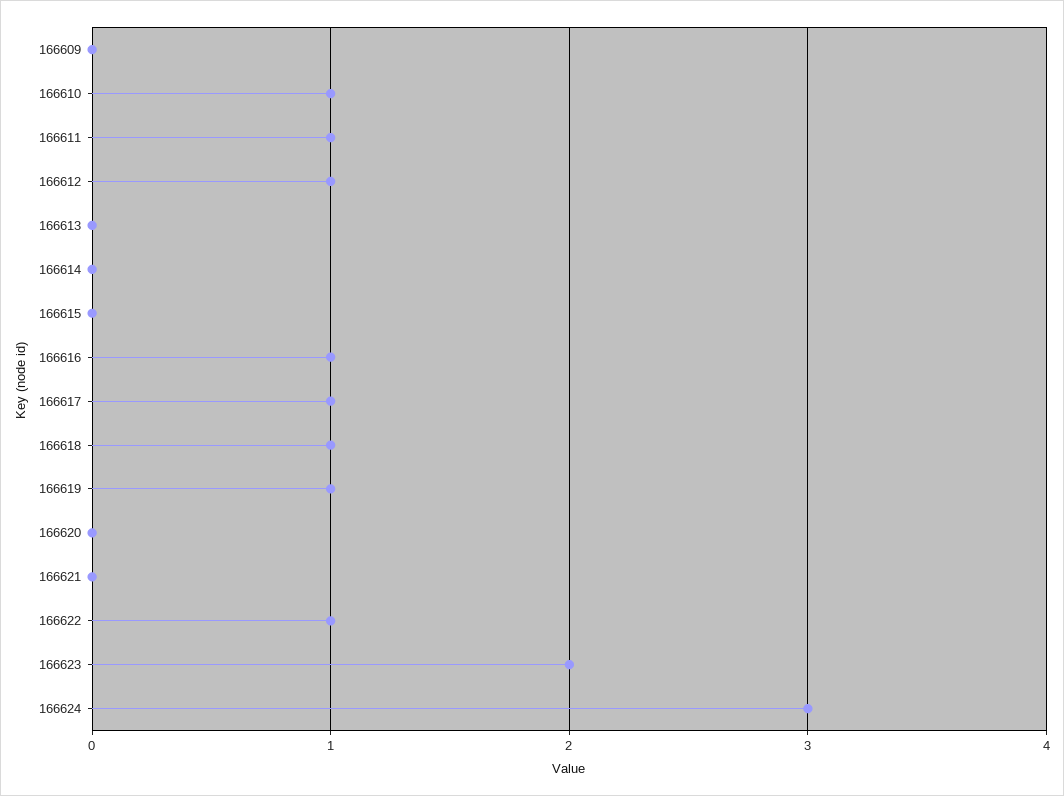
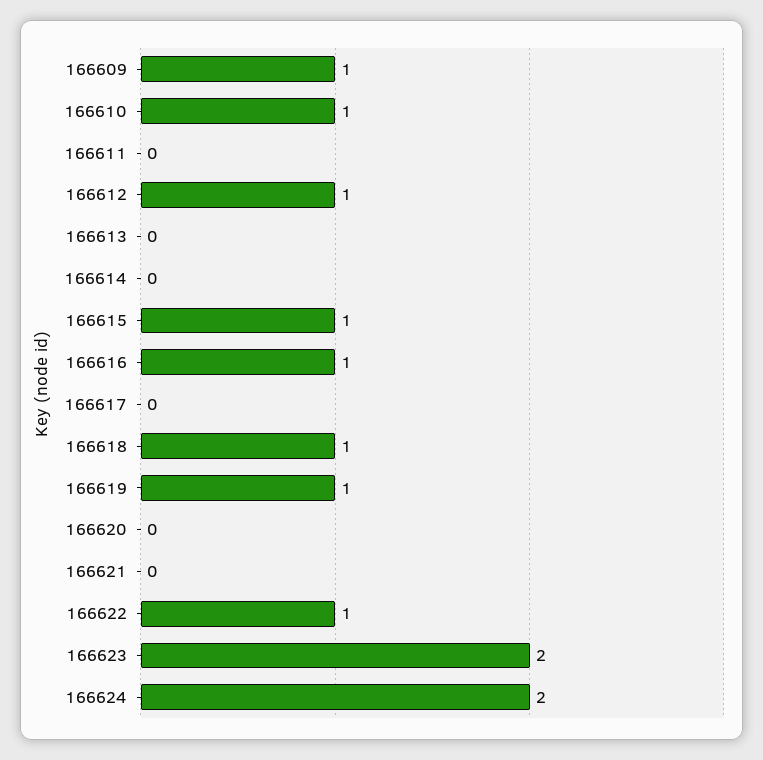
166609: 0 -> 1
166611: 1 -> 0
166615: 0 -> 1
166617: 1 -> 0
166624: 3 -> 2

